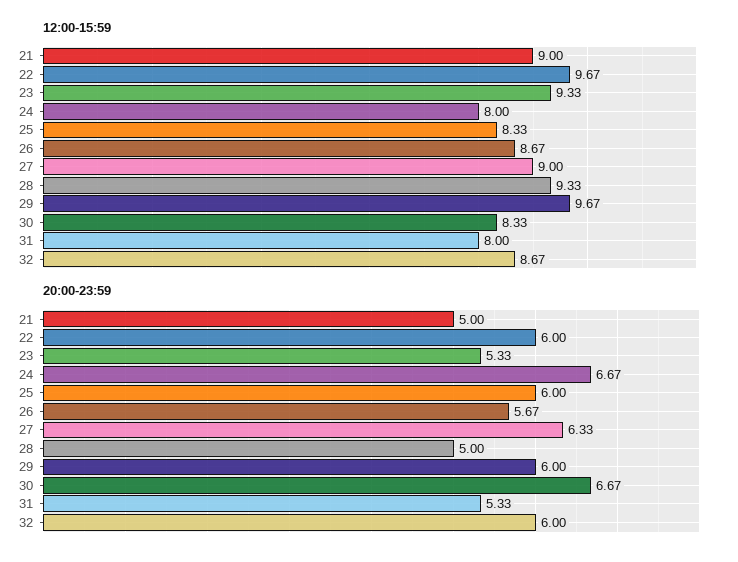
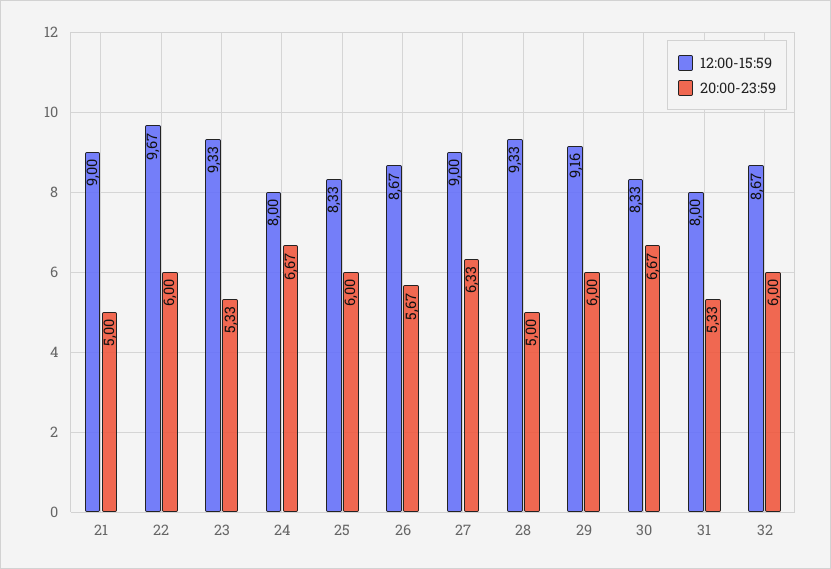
12:00-15:59, 29: 9.67 -> 9.16

